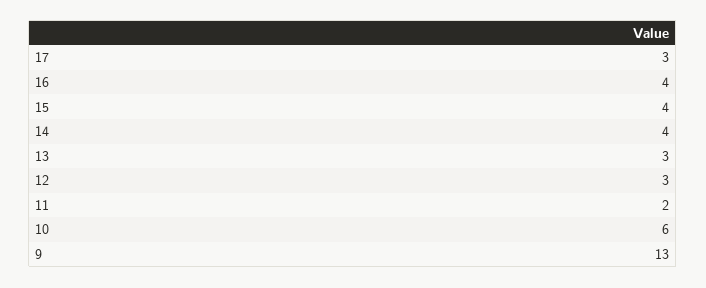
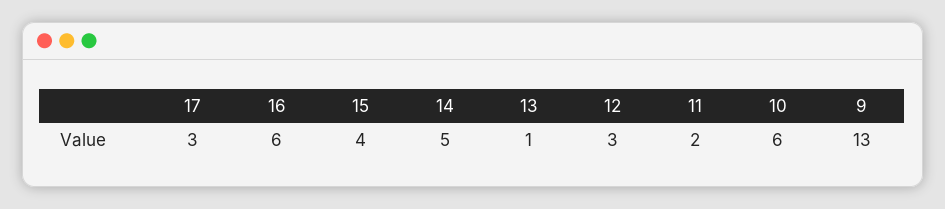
16: 4 -> 6
14: 4 -> 5
13: 3 -> 1

